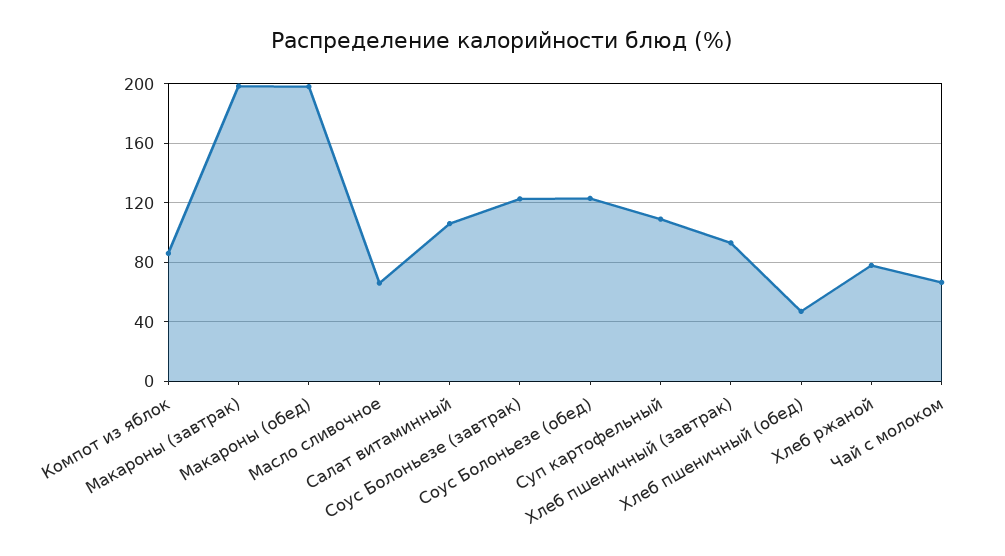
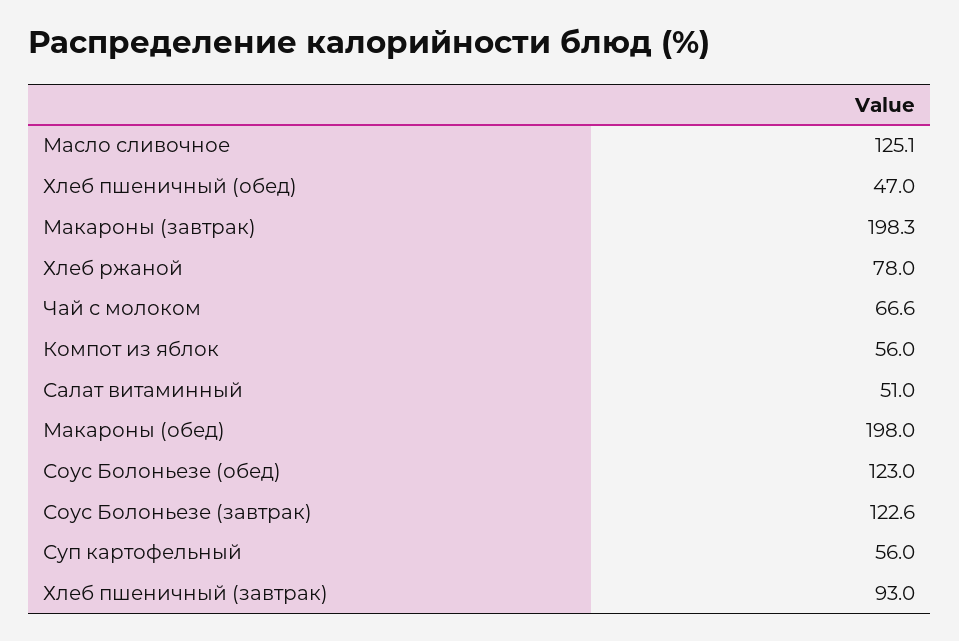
Компот из яблок: 85 -> 56
Масло сливочное: 65 -> 125.1
Салат витаминный: 105 -> 51
Суп картофельный: 110 -> 56

